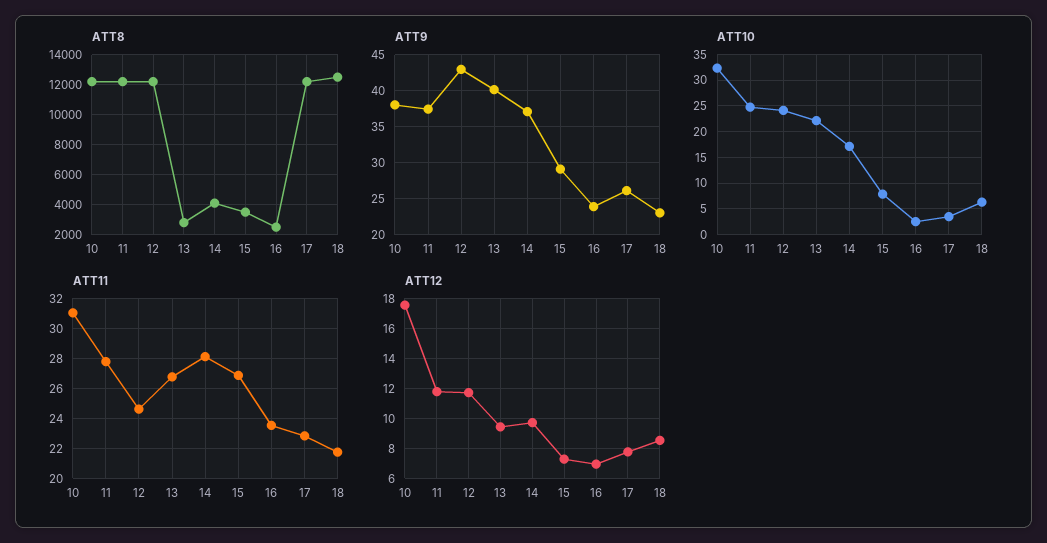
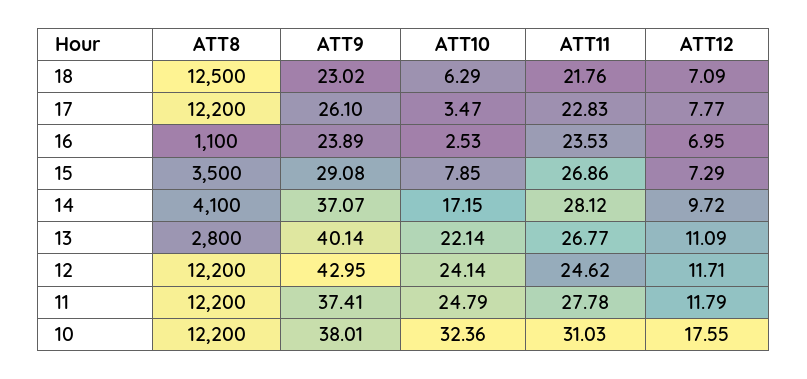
ATT8, 16: 2500 -> 1100
ATT12, 13: 9.5 -> 11.09
ATT12, 18: 8.5 -> 7.09

